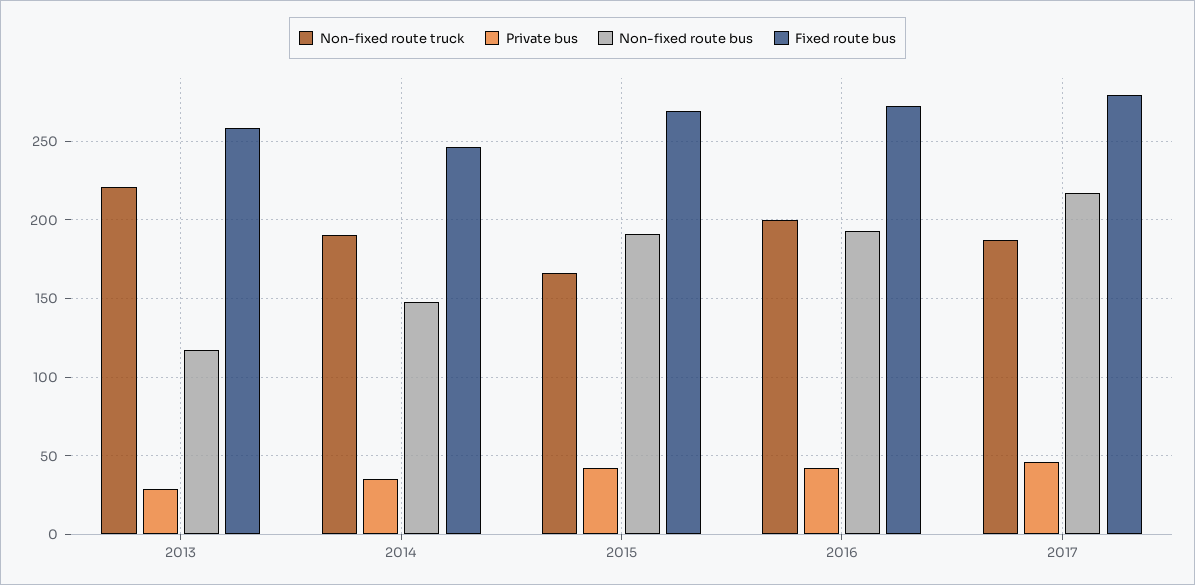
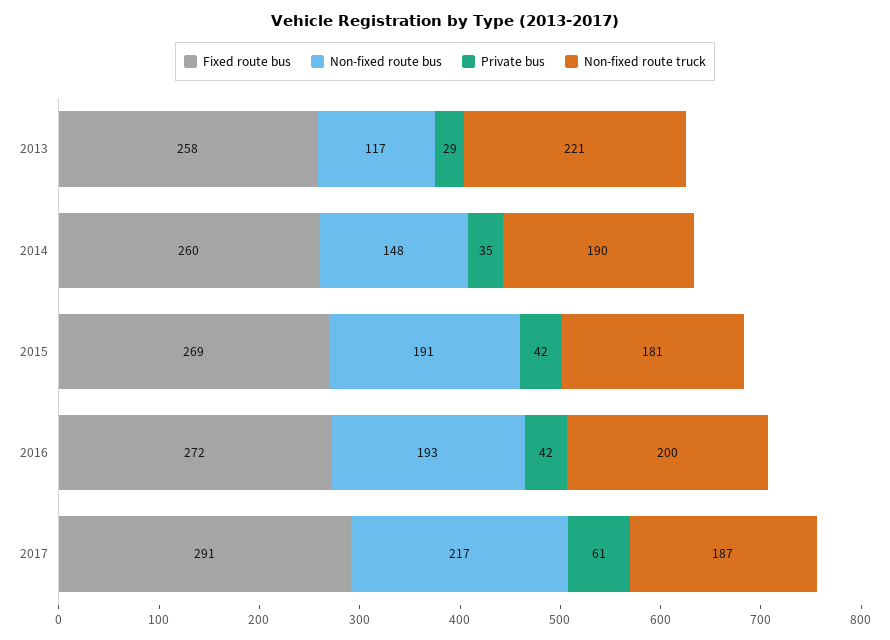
Fixed route bus, 2014: 245 -> 260
Non-fixed route truck, 2015: 165 -> 181
Private bus, 2017: 45 -> 61
Fixed route bus, 2017: 280 -> 291

